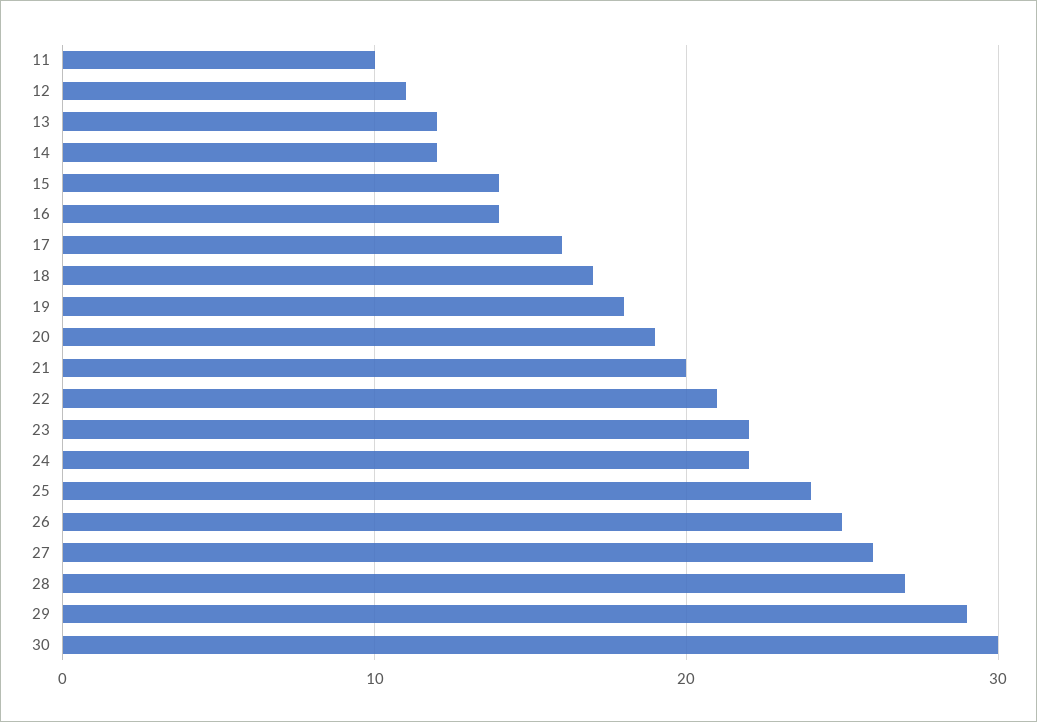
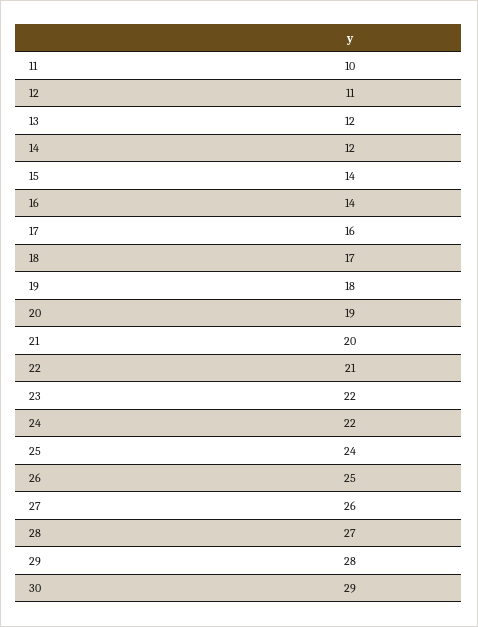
29: 29 -> 28
30: 30 -> 29

